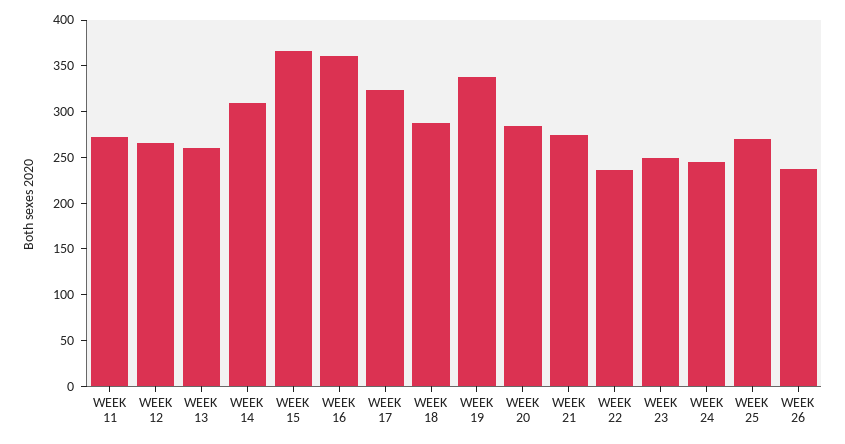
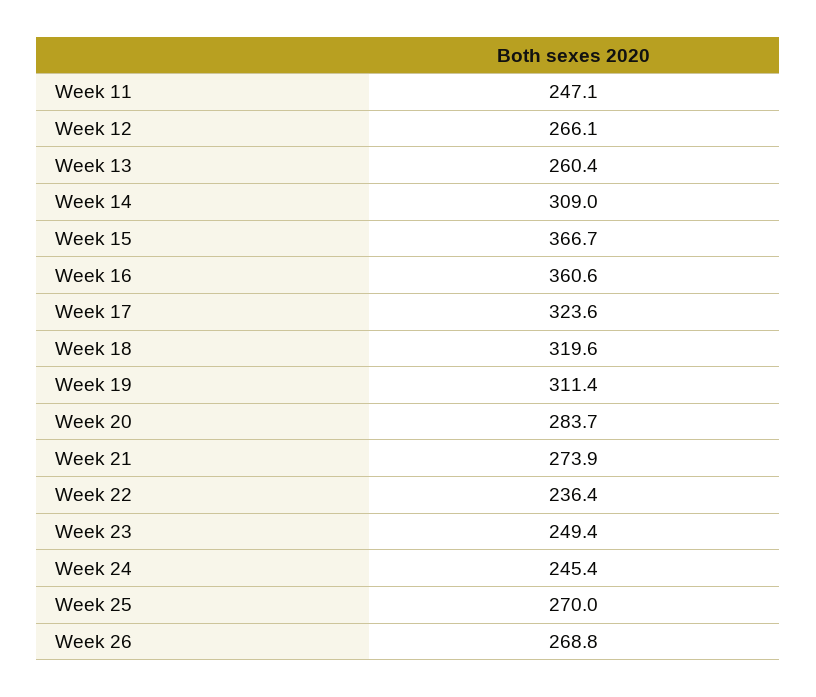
WEEK 11: 270 -> 247.1
WEEK 18: 290 -> 319.6
WEEK 19: 340 -> 311.4
WEEK 26: 240 -> 268.8

